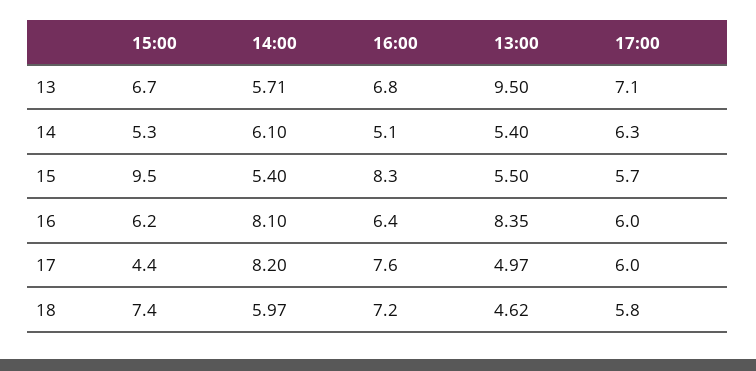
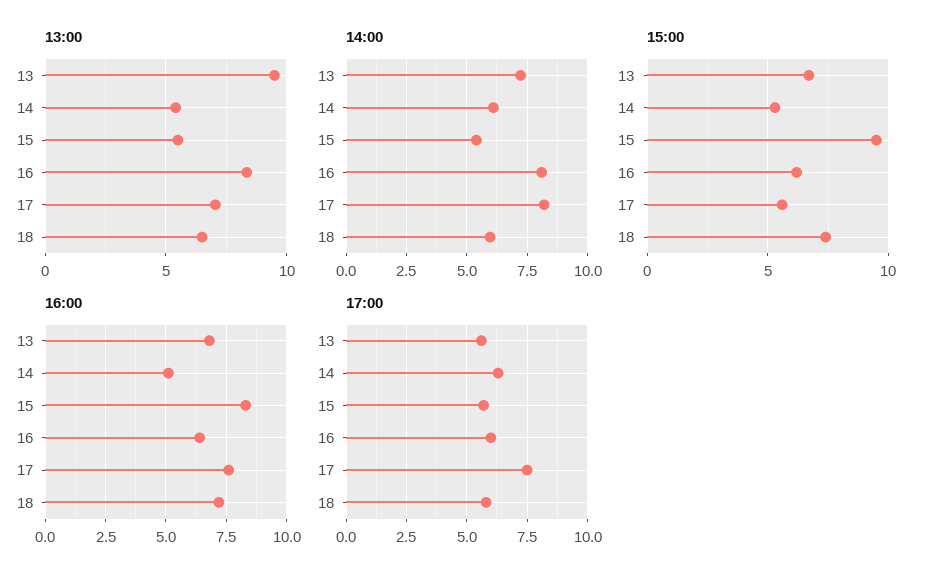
14:00, 13: 5.71 -> 7.25
17:00, 13: 7.1 -> 5.5
15:00, 17: 4.4 -> 5.5
13:00, 17: 4.97 -> 7
17:00, 17: 6 -> 7.5
13:00, 18: 4.62 -> 6.5

